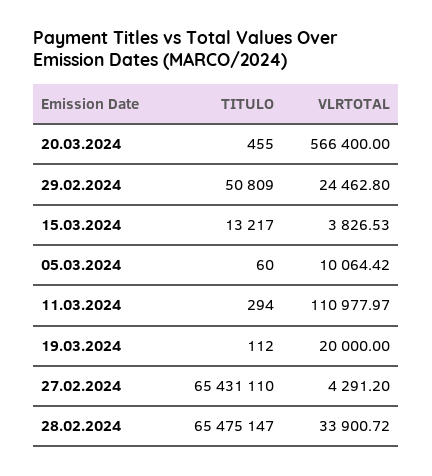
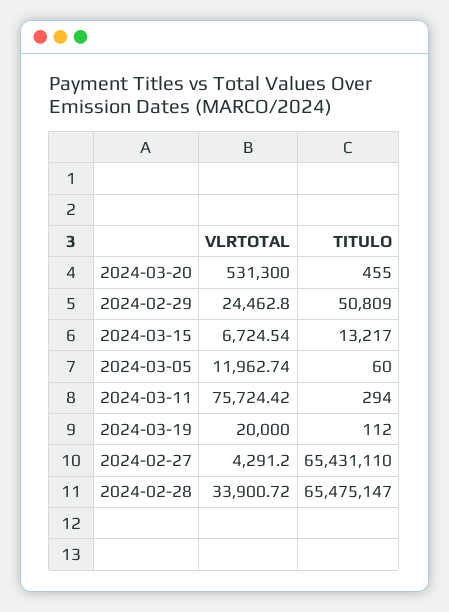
VLRTOTAL, 20.03.2024: 566400 -> 531300
VLRTOTAL, 15.03.2024: 3826.53 -> 6724.54
VLRTOTAL, 05.03.2024: 10064.42 -> 11962.74
VLRTOTAL, 11.03.2024: 110977.97 -> 75724.42

